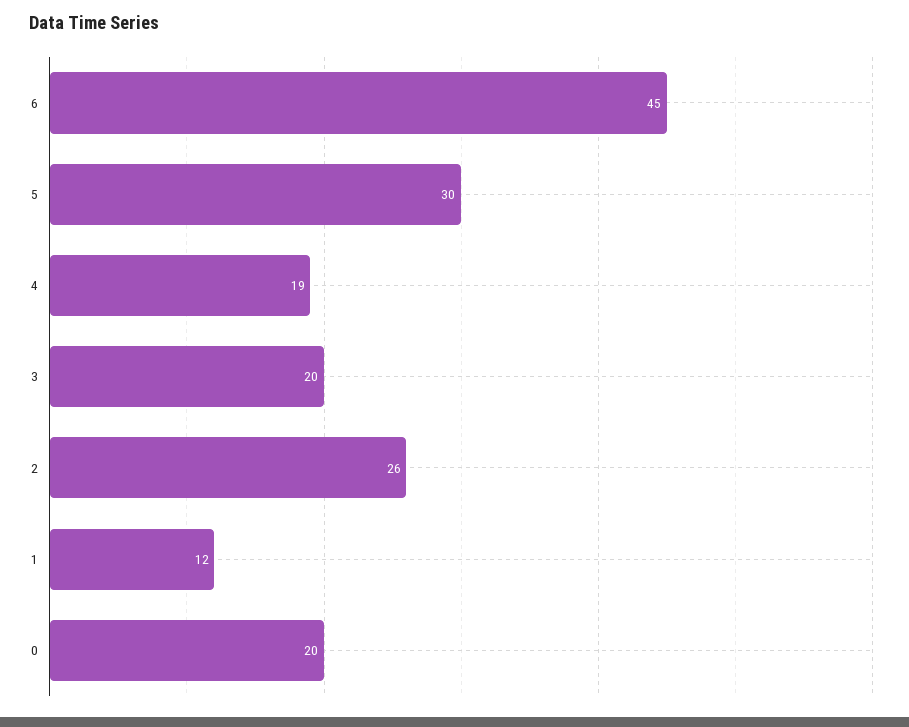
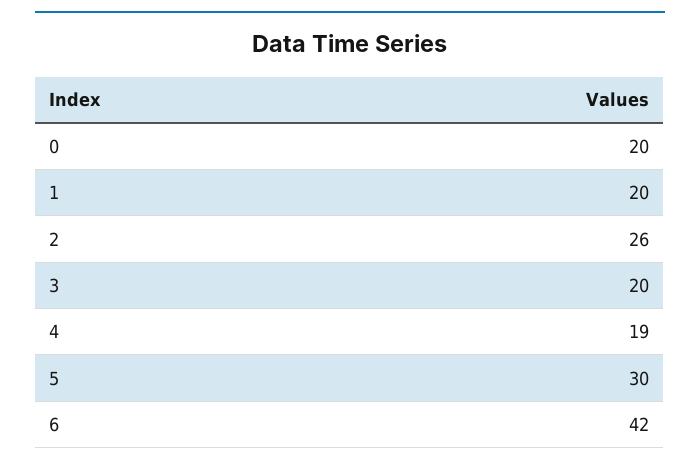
6: 45 -> 42
1: 12 -> 20

